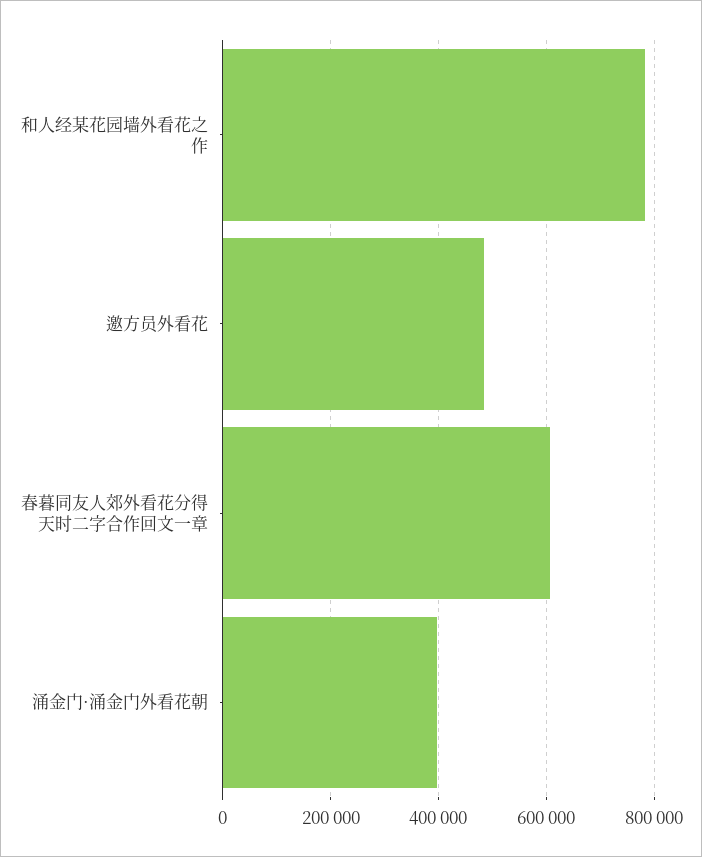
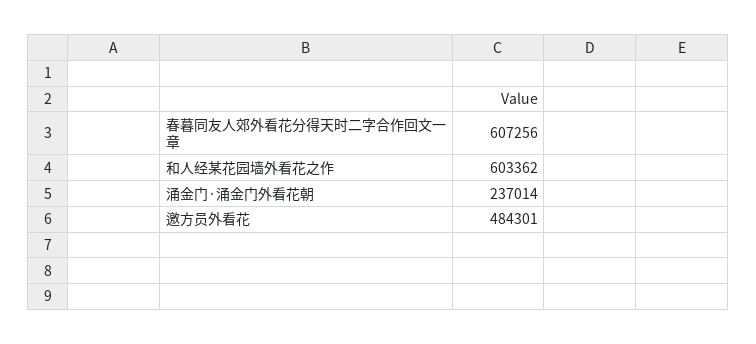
和人经某花园墙外看花之作: 780000 -> 603362
涌金门·涌金门外看花朝: 400000 -> 237014

